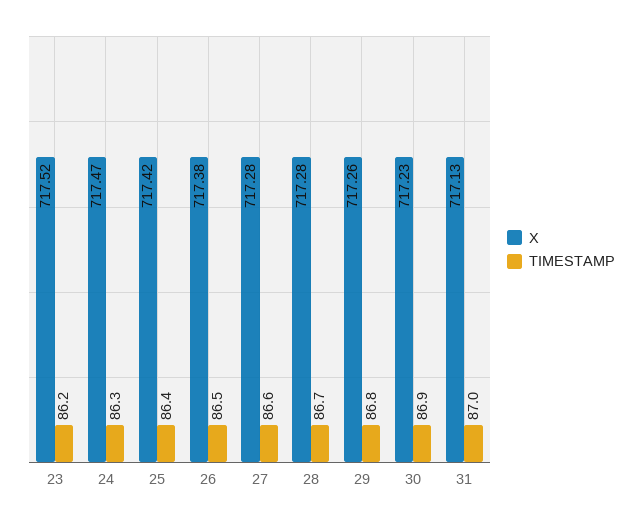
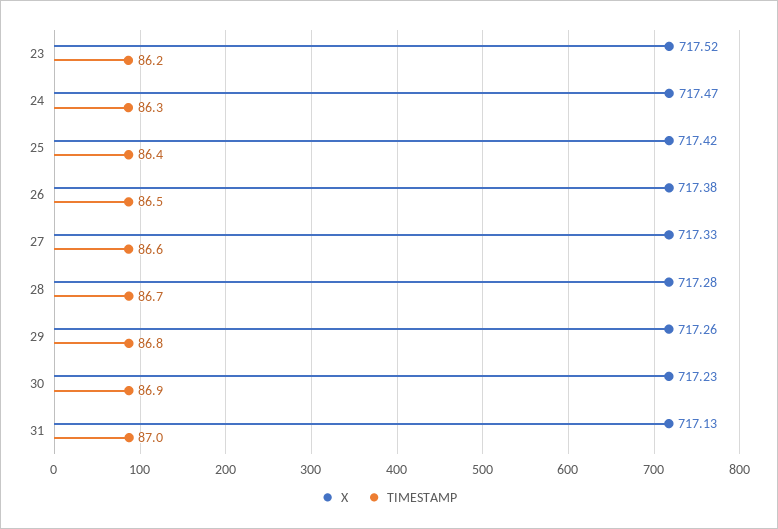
X, 27: 717.28 -> 717.33

